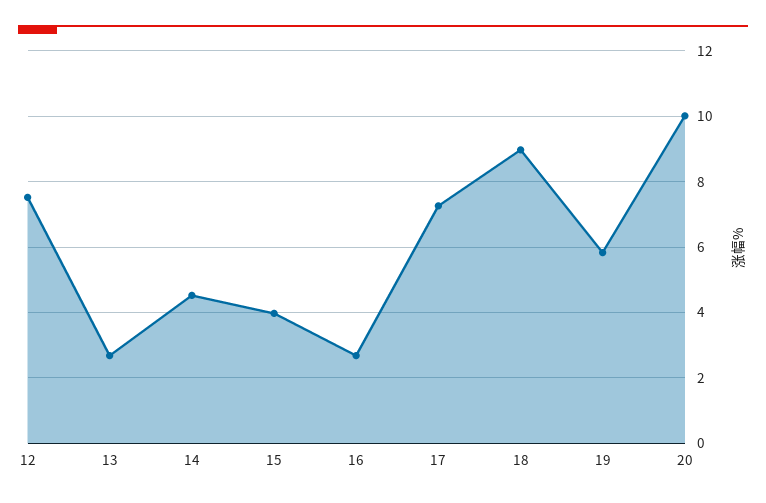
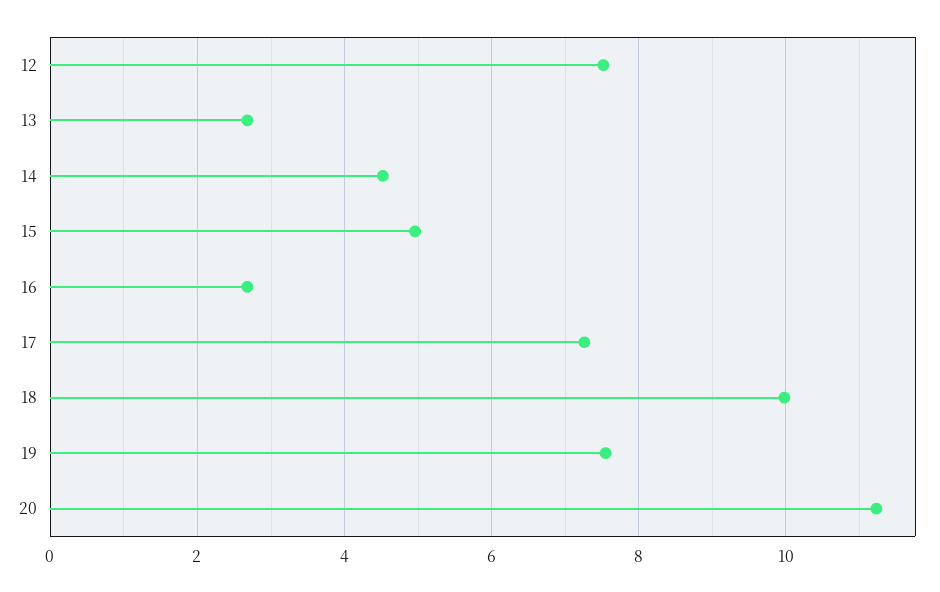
15: 4 -> 5
18: 9 -> 10
19: 5.8 -> 7.6
20: 10 -> 11.2

